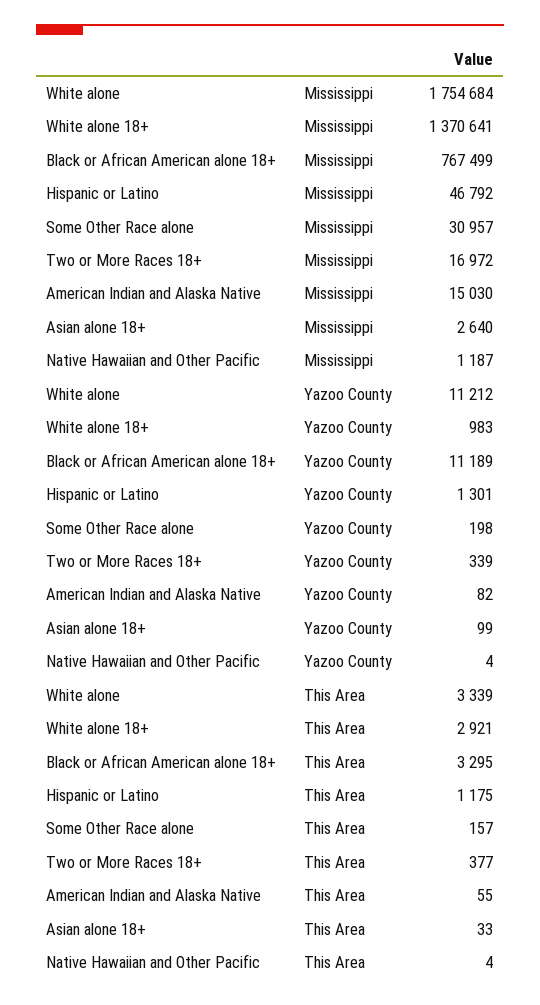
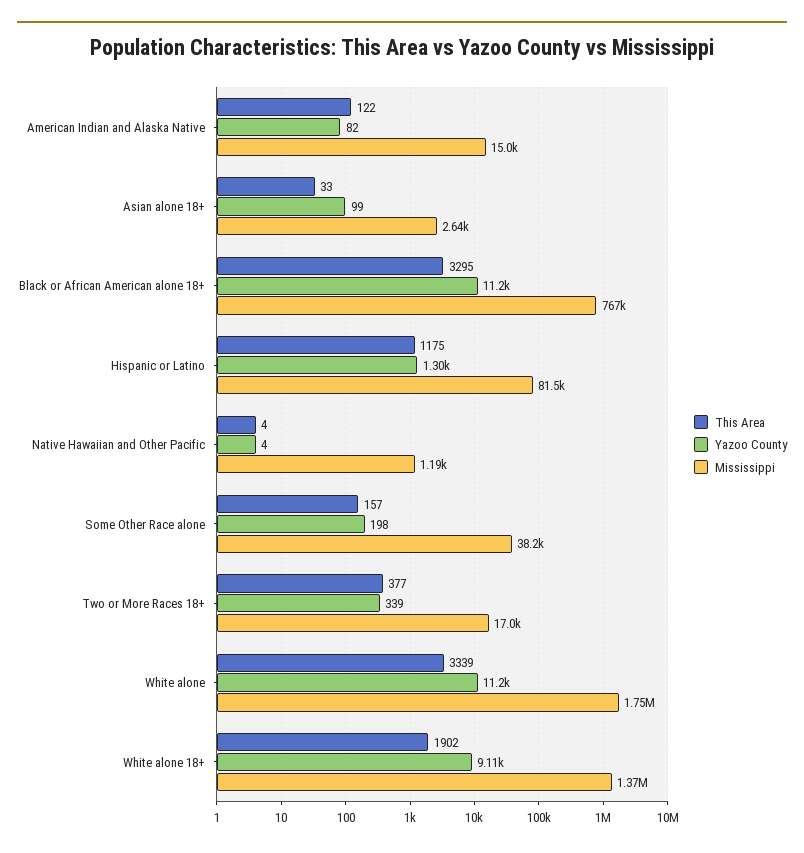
Mississippi, Hispanic or Latino: 46792 -> 81500
Mississippi, Some Other Race alone: 30957 -> 38200
Yazoo County, White alone 18+: 983 -> 9110
This Area, White alone 18+: 2921 -> 1902
This Area, American Indian and Alaska Native: 55 -> 122

